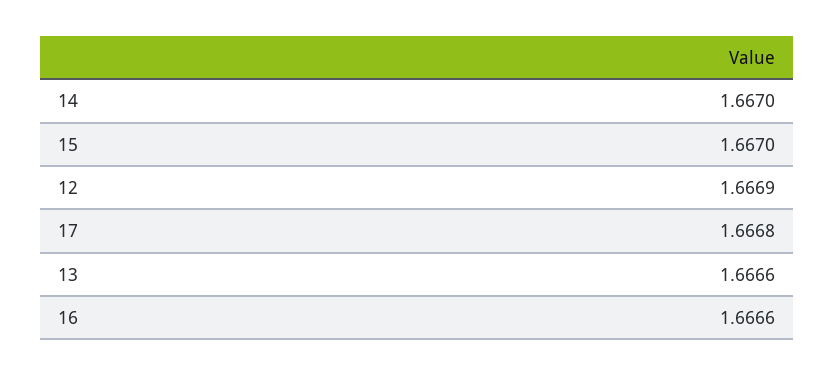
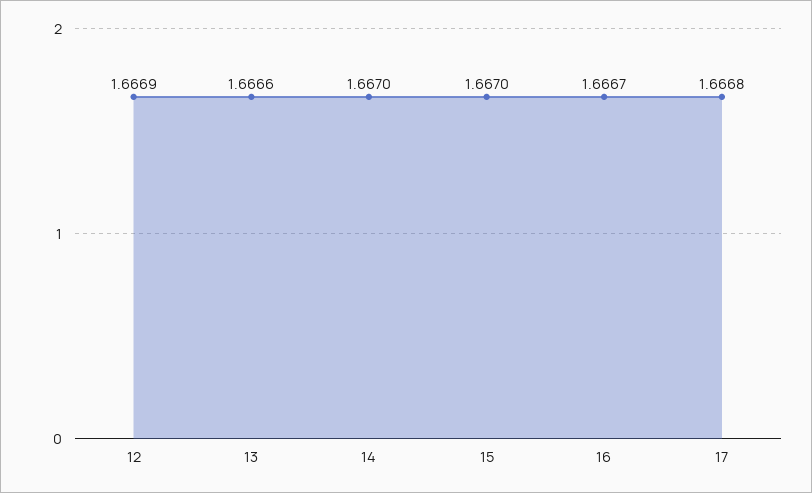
16: 1.6666 -> 1.6667

